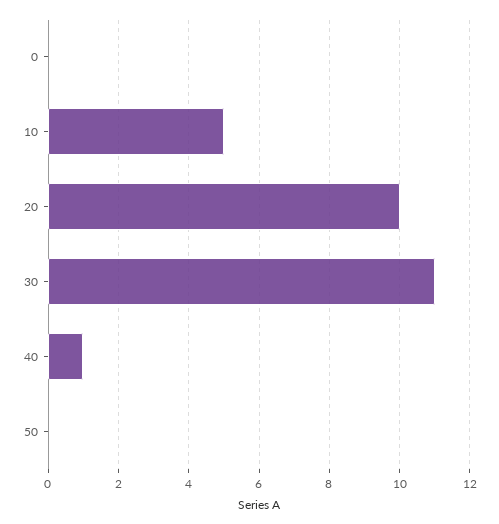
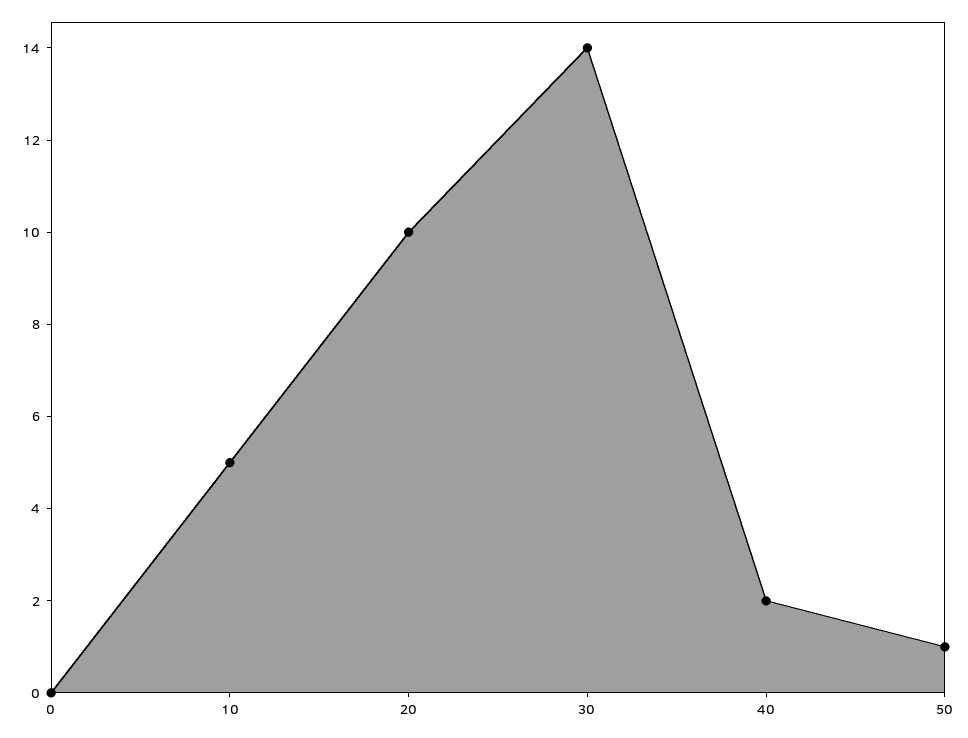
30: 11 -> 14
40: 1 -> 2
50: 0 -> 1

